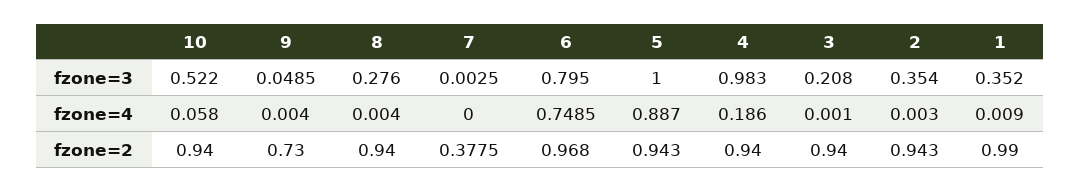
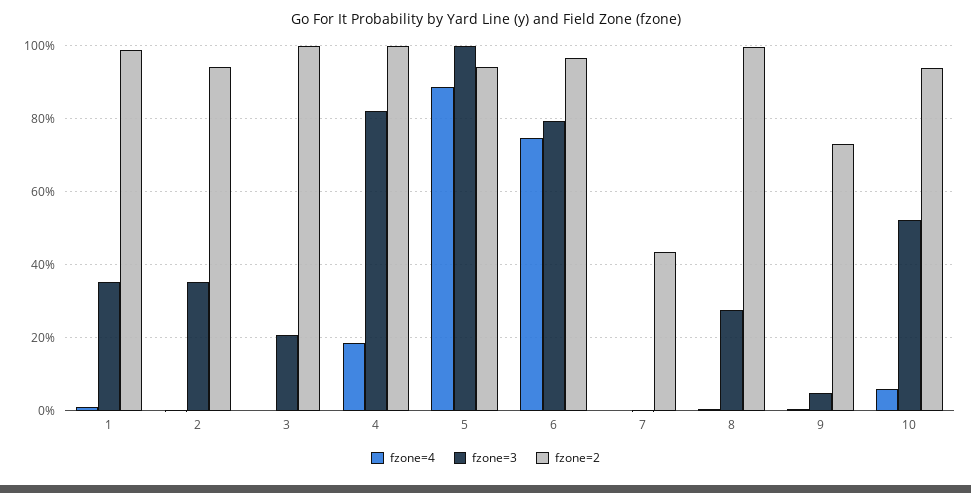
fzone=3, 4: 0.983 -> 0.82
fzone=2, 8: 0.94 -> 1
fzone=2, 7: 0.3775 -> 0.44
fzone=2, 4: 0.94 -> 1
fzone=2, 3: 0.94 -> 1

